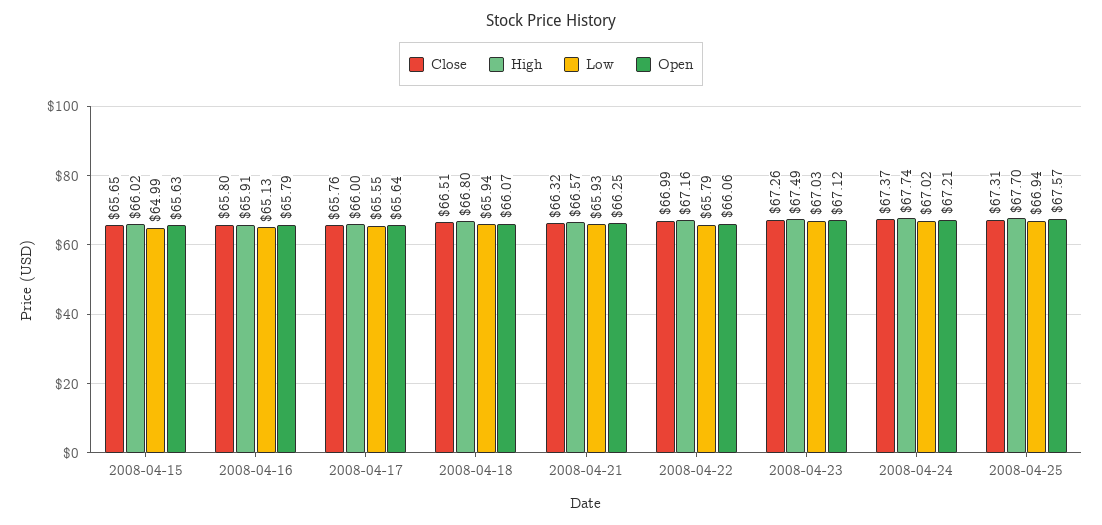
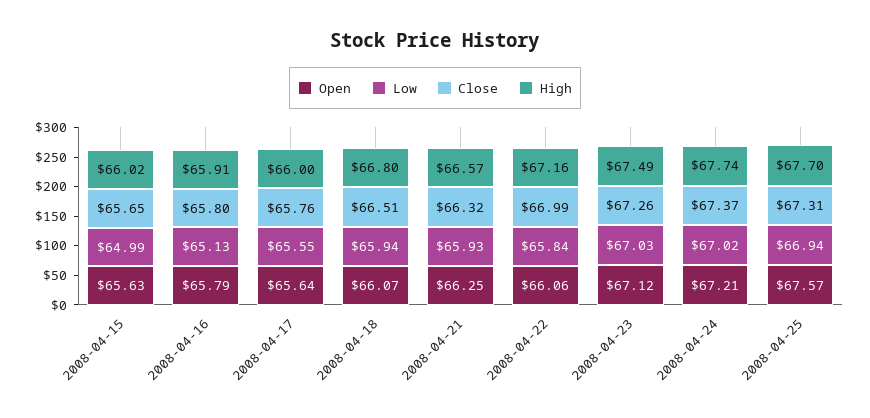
Low, 2008-04-22: 65.79 -> 65.84

